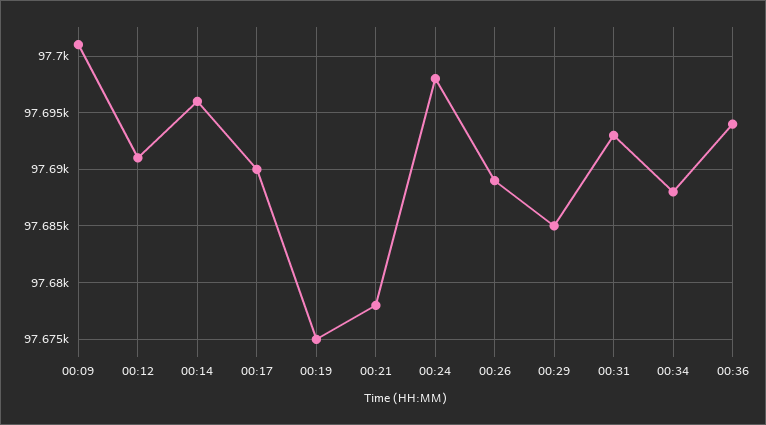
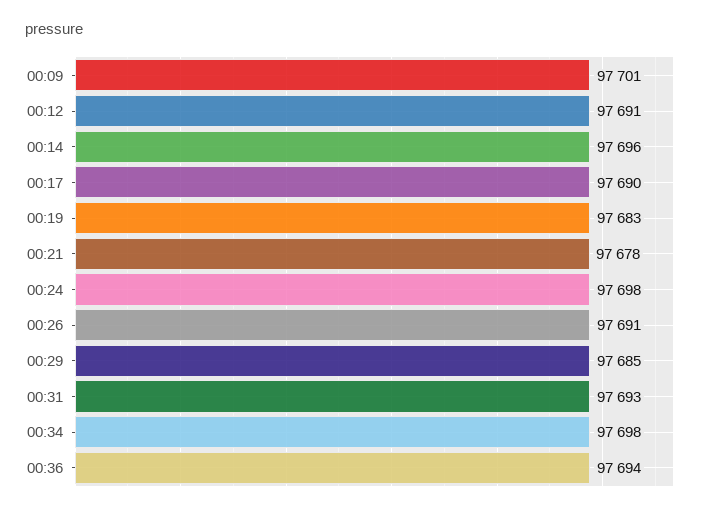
00:19: 97675 -> 97683
00:26: 97689 -> 97691
00:34: 97688 -> 97698

